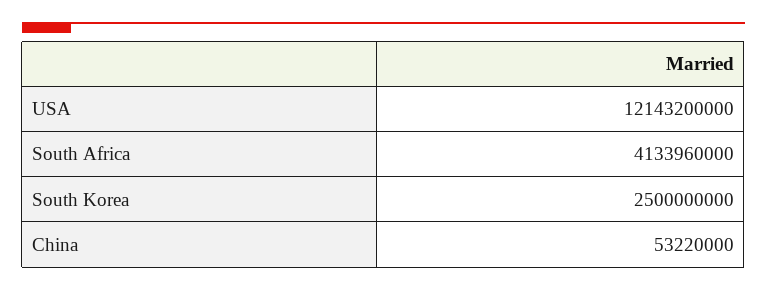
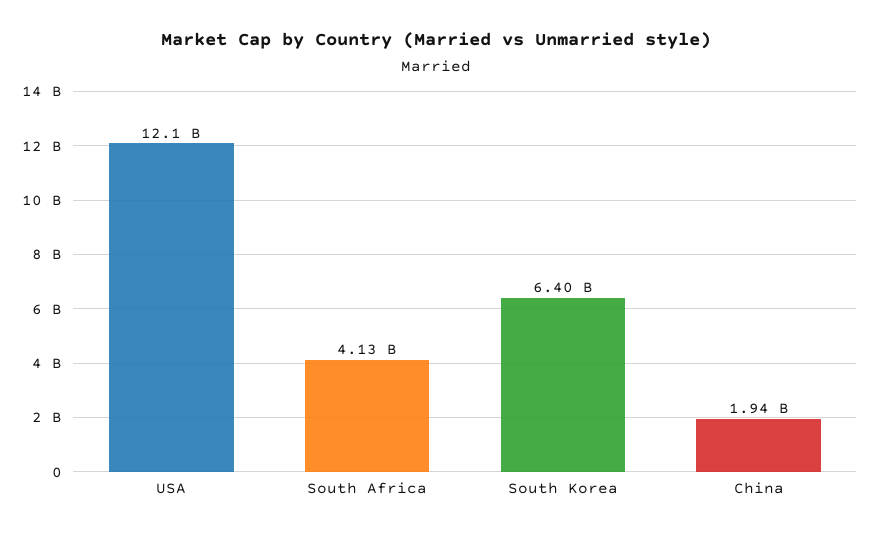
South Korea: 2500000000 -> 6400000000
China: 53220000 -> 1940000000

